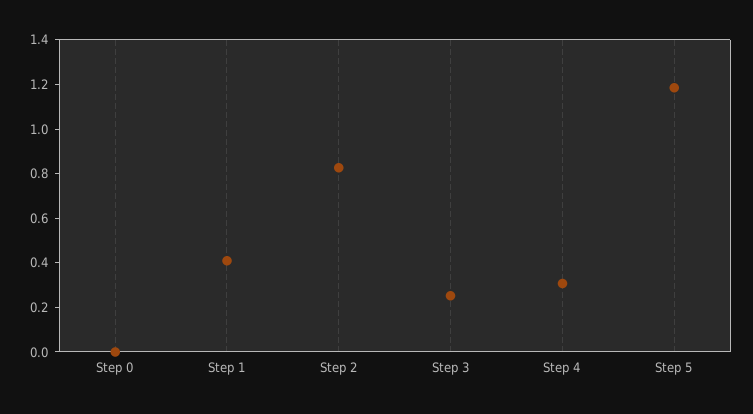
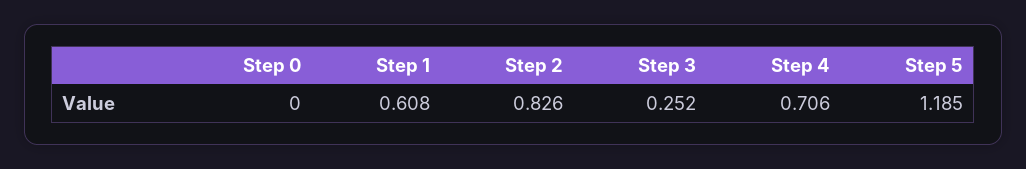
Step 1: 0.4 -> 0.608
Step 4: 0.3 -> 0.706

